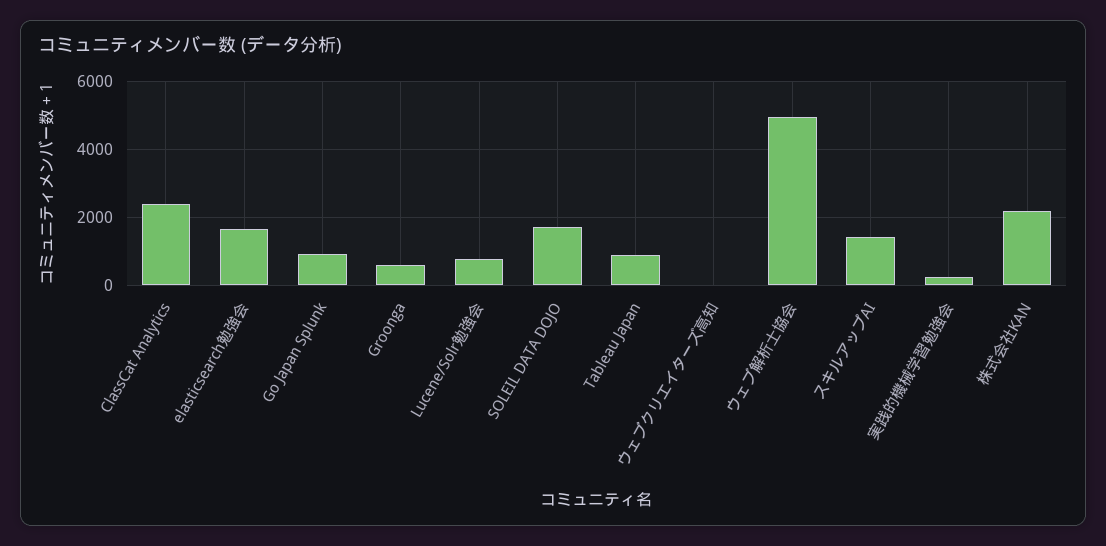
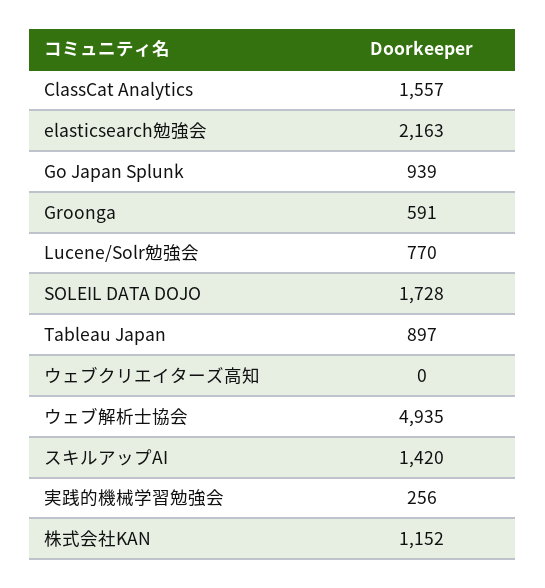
ClassCat Analytics: 2400 -> 1557
elasticsearch勉強会: 1600 -> 2163
株式会社KAN: 2200 -> 1152

